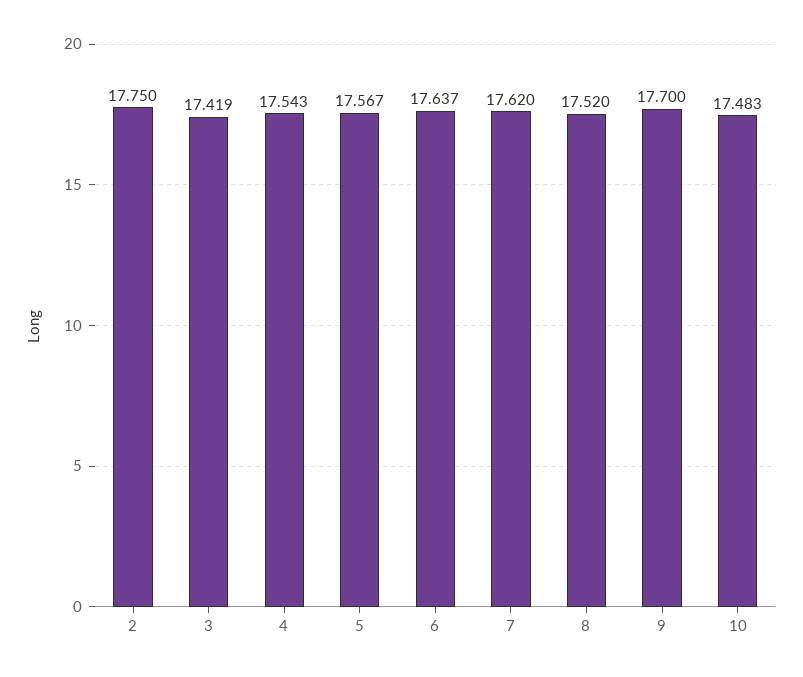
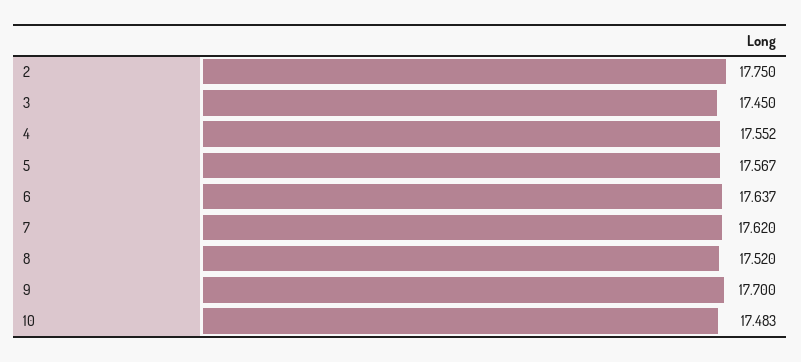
3: 17.419 -> 17.45
4: 17.543 -> 17.552

